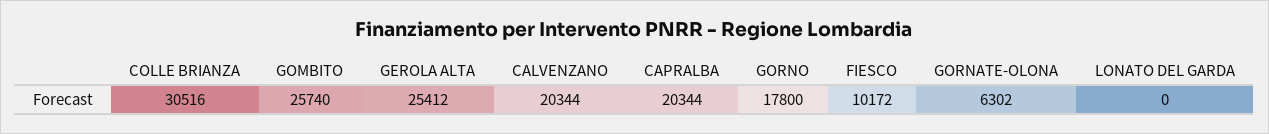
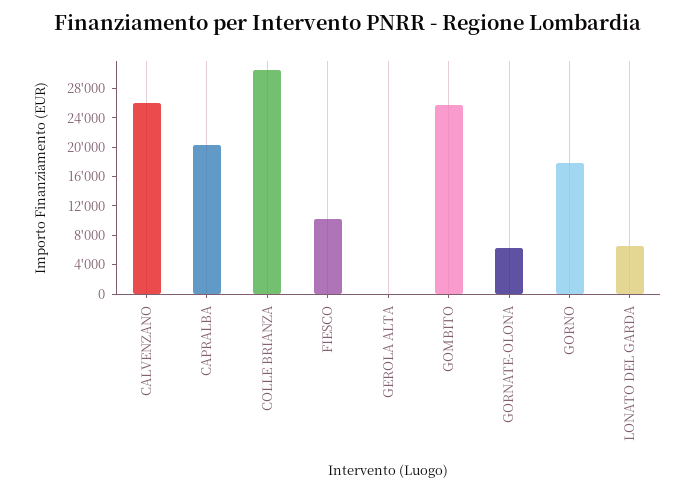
GEROLA ALTA: 25412 -> 0
CALVENZANO: 20344 -> 26000
LONATO DEL GARDA: 0 -> 6000

